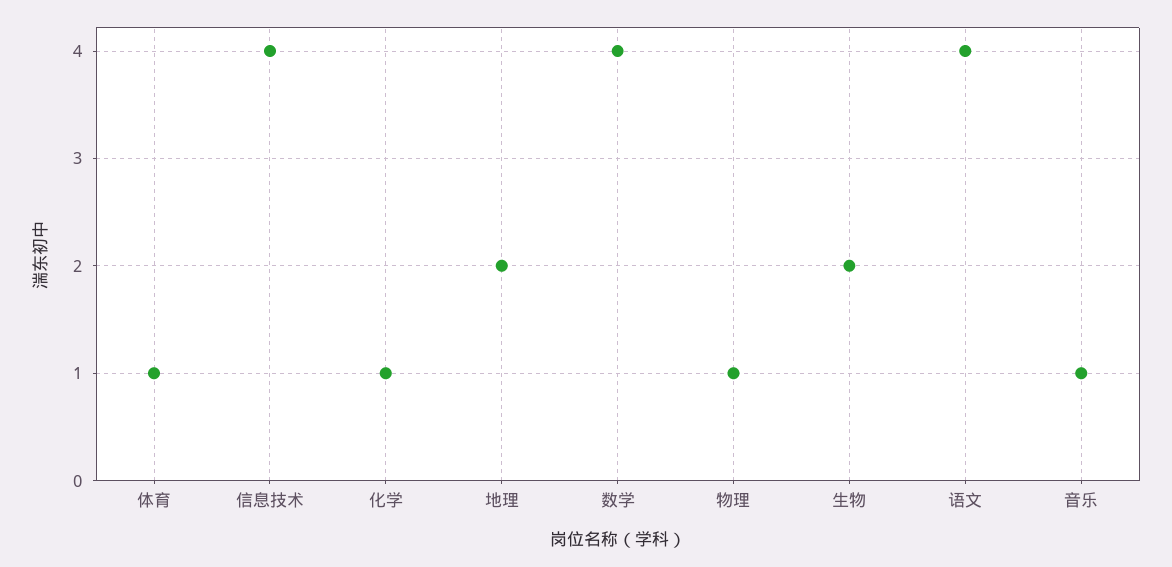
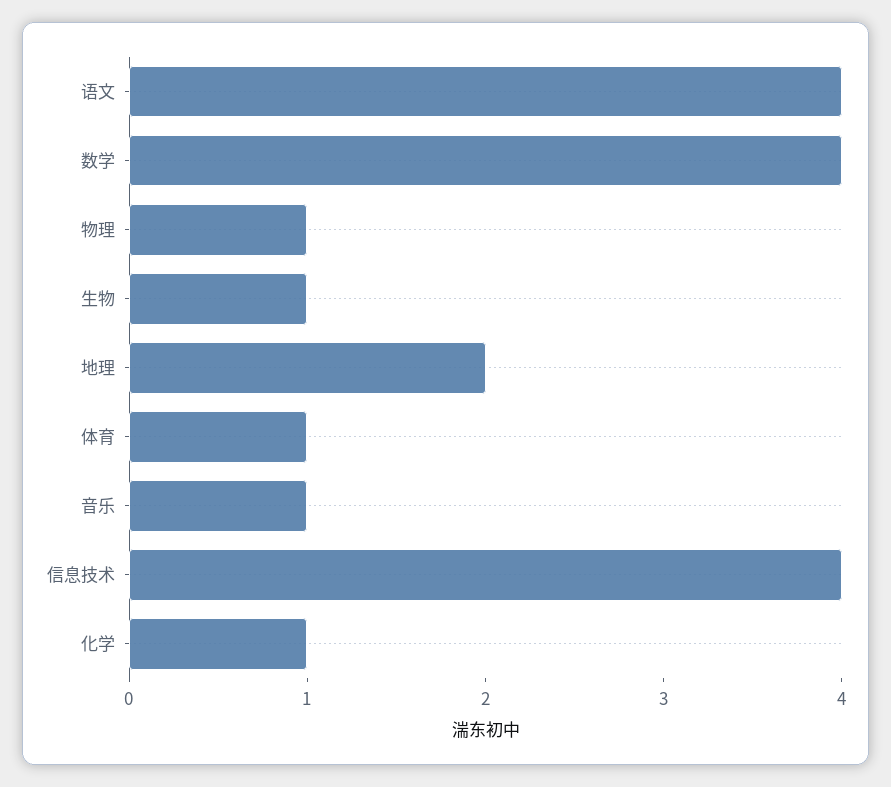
生物: 2 -> 1

